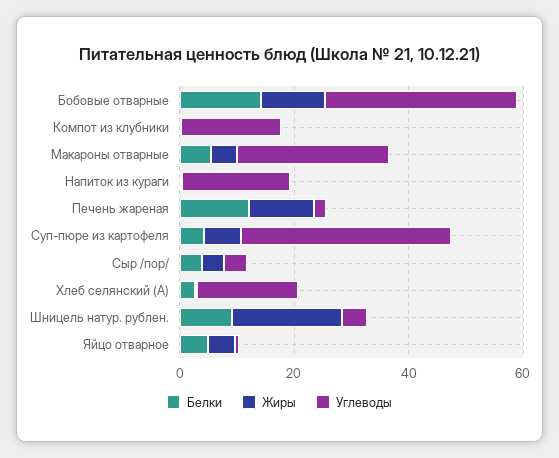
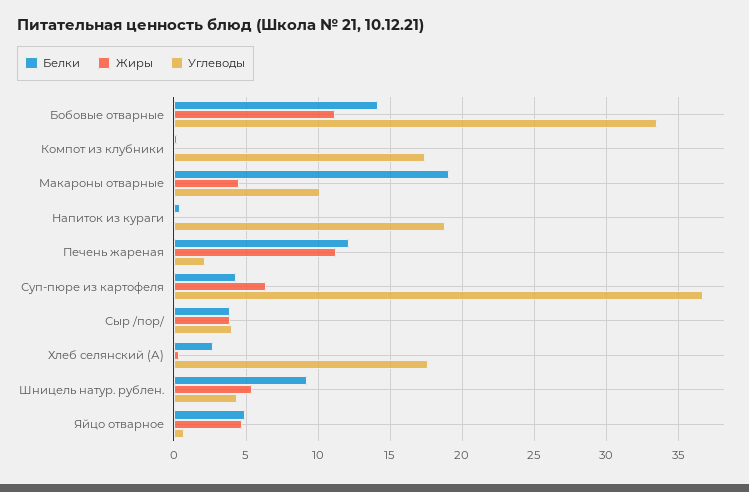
Белки, Макароны отварные: 5 -> 19
Углеводы, Макароны отварные: 25 -> 10
Жиры, Шницель натур. рублен.: 20 -> 5.5

